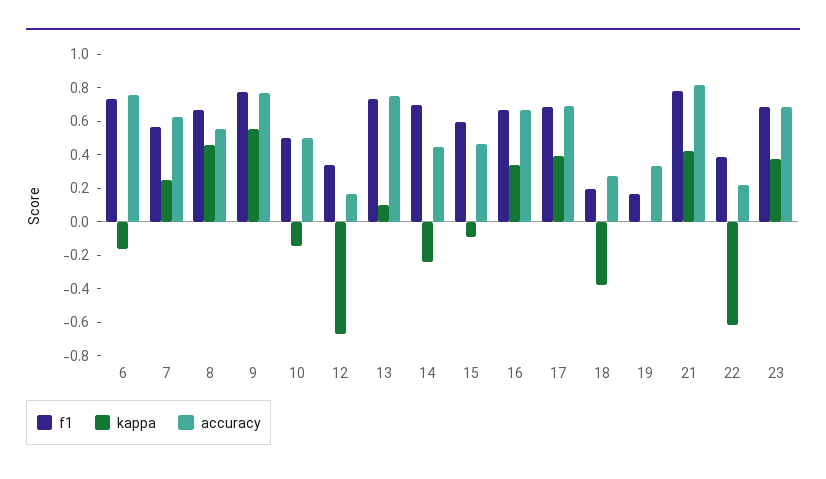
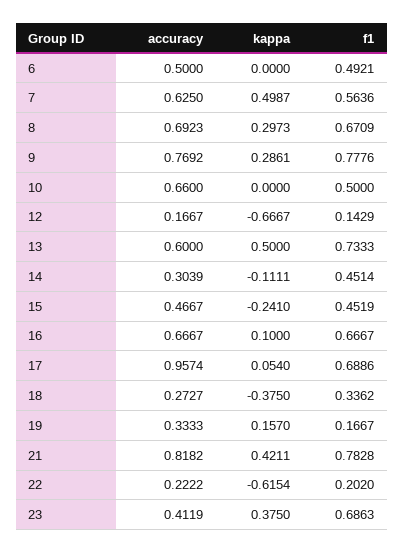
f1, 6: 0.75 -> 0.4921
kappa, 6: -0.15 -> 0
accuracy, 6: 0.75 -> 0.5
kappa, 7: 0.25 -> 0.4987
kappa, 8: 0.45 -> 0.2973
accuracy, 8: 0.55 -> 0.6923
kappa, 9: 0.55 -> 0.2861
kappa, 10: -0.15 -> 0
accuracy, 10: 0.5 -> 0.66
f1, 12: 0.35 -> 0.1429
kappa, 13: 0.1 -> 0.5
accuracy, 13: 0.75 -> 0.6
f1, 14: 0.7 -> 0.4514
kappa, 14: -0.25 -> -0.1111
accuracy, 14: 0.45 -> 0.3039
f1, 15: 0.6 -> 0.4519
kappa, 15: -0.1 -> -0.241
kappa, 16: 0.35 -> 0.1
kappa, 17: 0.4 -> 0.054
accuracy, 17: 0.7 -> 0.9574
f1, 18: 0.2 -> 0.3362
kappa, 19: 0 -> 0.157
f1, 22: 0.4 -> 0.202
accuracy, 23: 0.7 -> 0.4119

